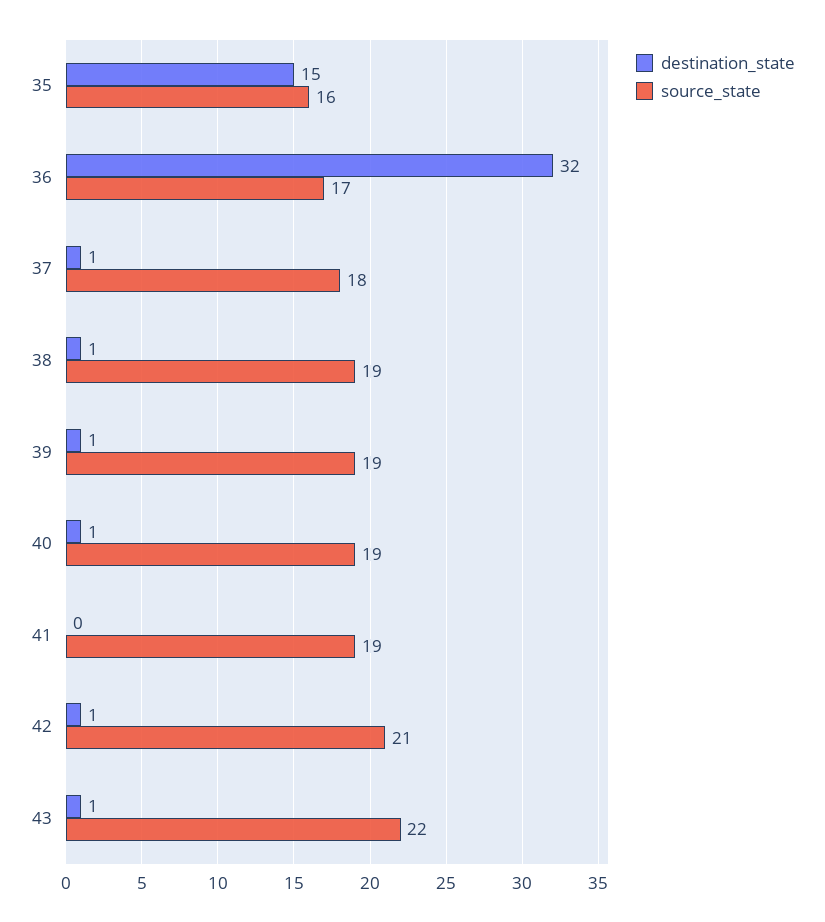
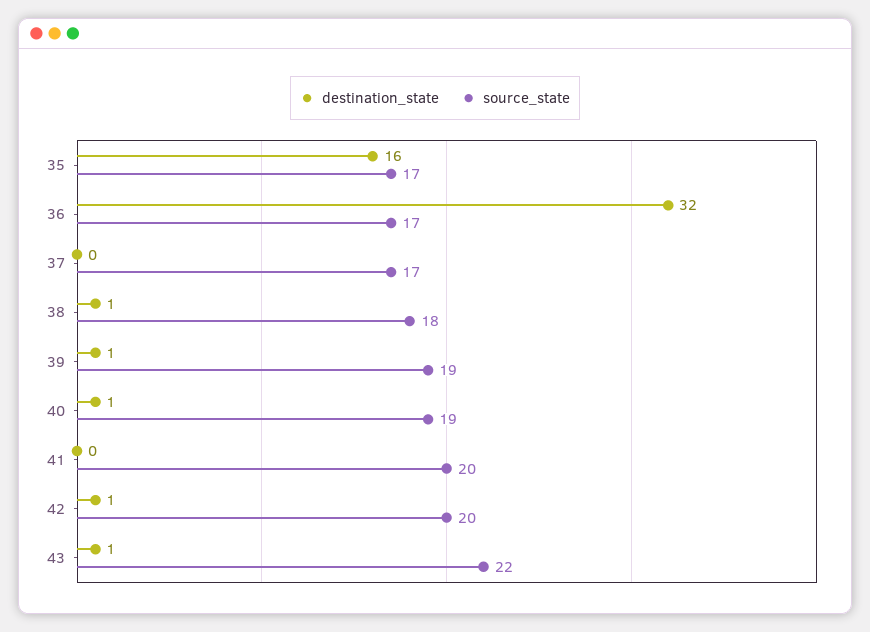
destination_state, 35: 15 -> 16
source_state, 35: 16 -> 17
destination_state, 37: 1 -> 0
source_state, 37: 18 -> 17
source_state, 38: 19 -> 18
source_state, 41: 19 -> 20
source_state, 42: 21 -> 20

